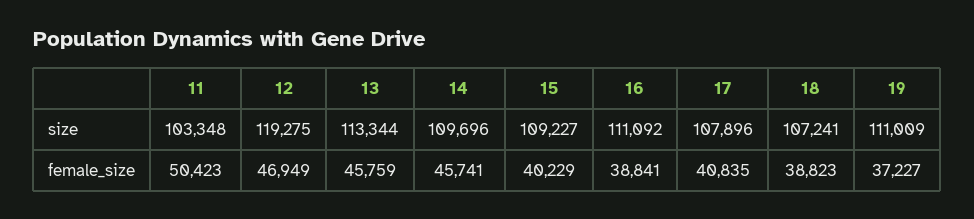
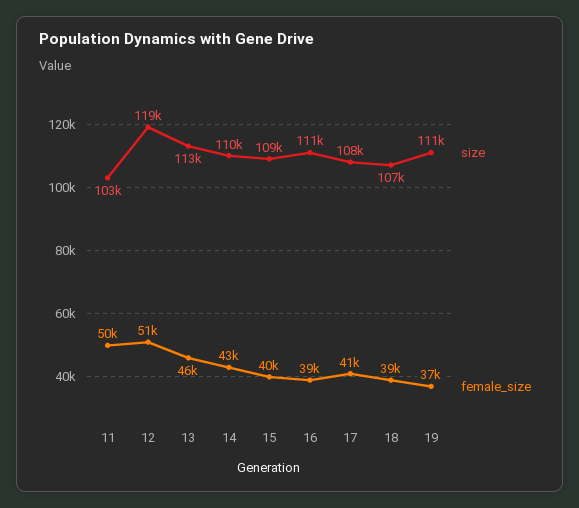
female_size, 12: 46949 -> 51000
female_size, 14: 45741 -> 43000

